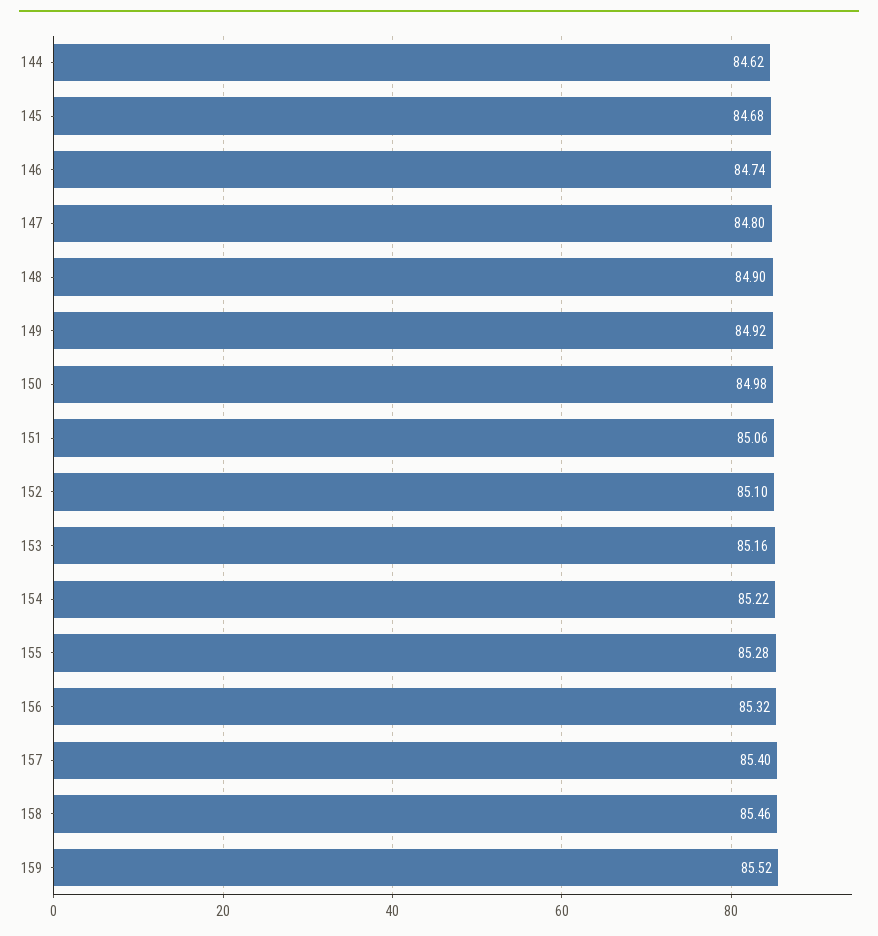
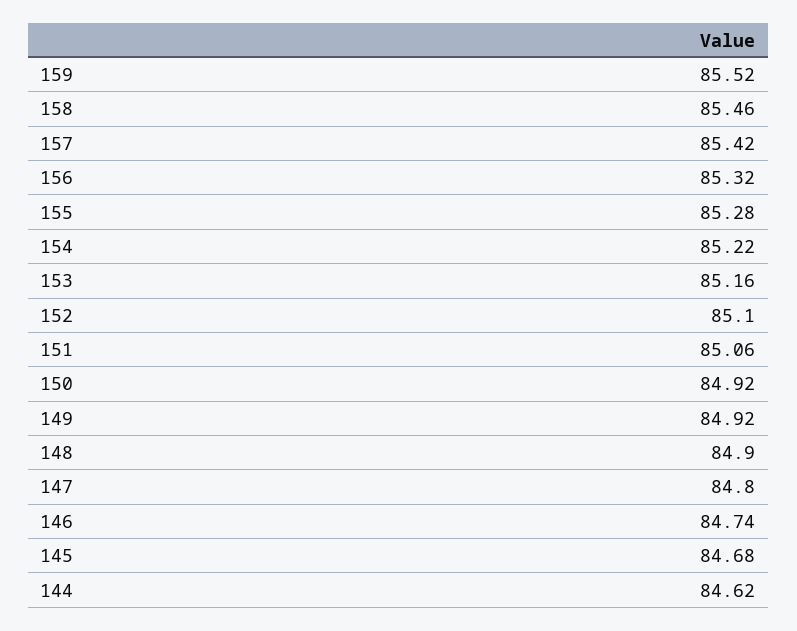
150: 84.98 -> 84.92
157: 85.4 -> 85.42

